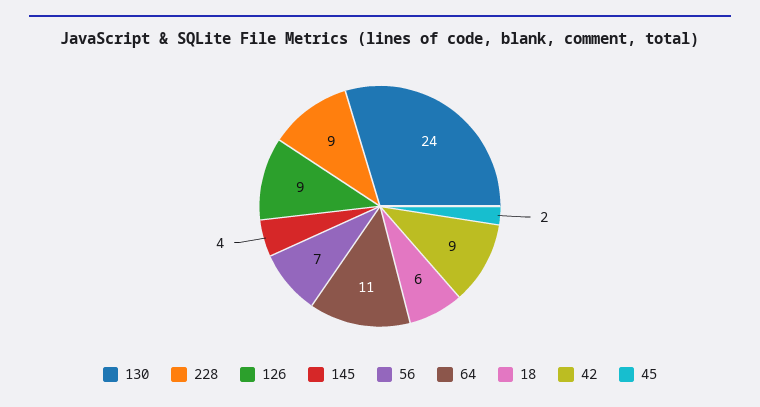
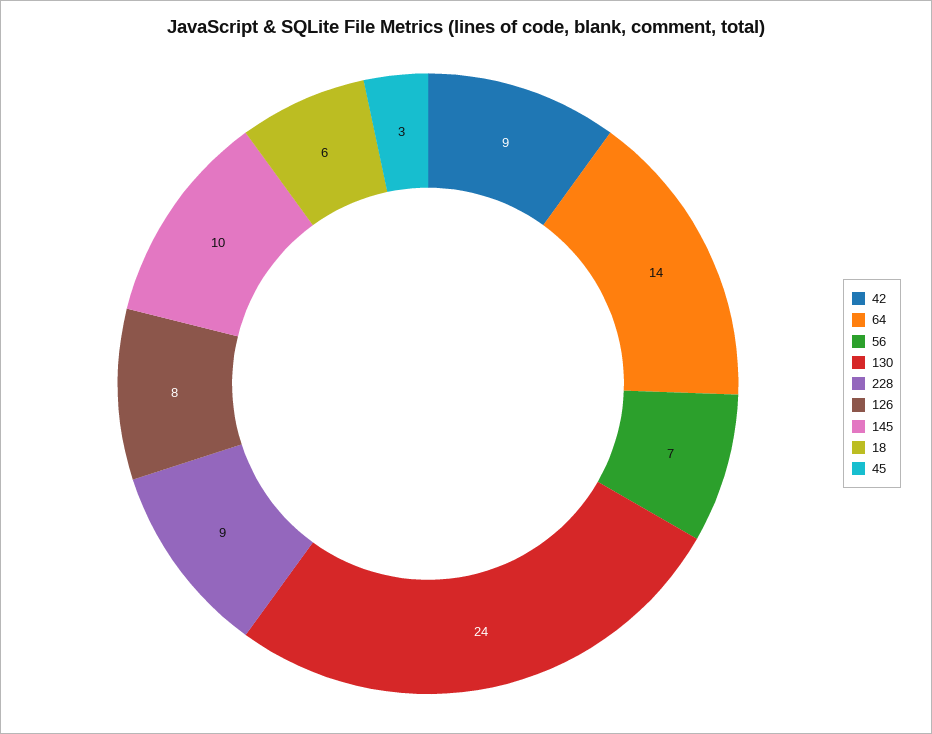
126: 9 -> 8
145: 4 -> 10
64: 11 -> 14
45: 2 -> 3

